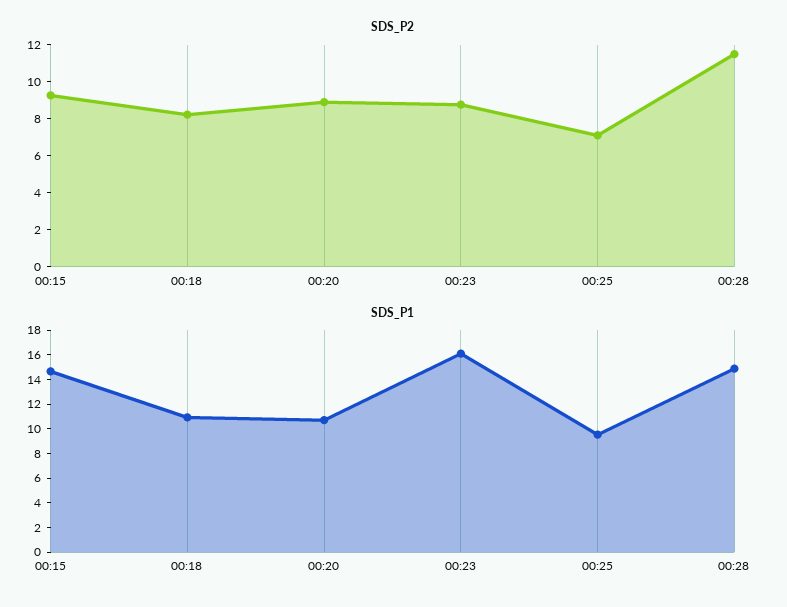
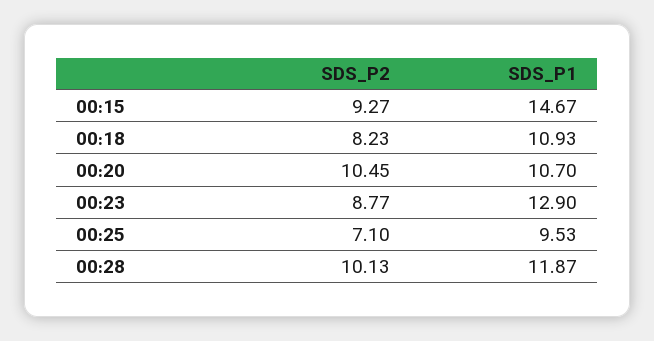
SDS_P2, 00:20: 9 -> 10.45
SDS_P2, 00:28: 11.5 -> 10.13
SDS_P1, 00:23: 16 -> 12.9
SDS_P1, 00:28: 15 -> 11.87

